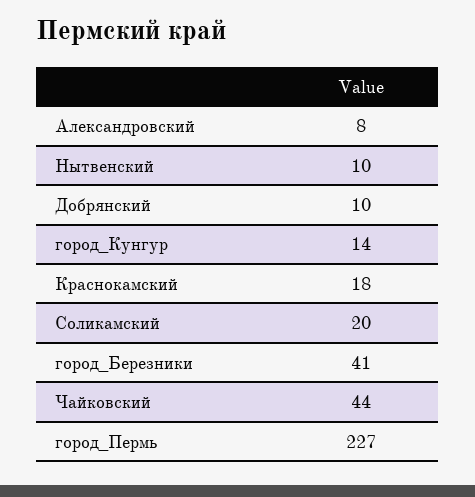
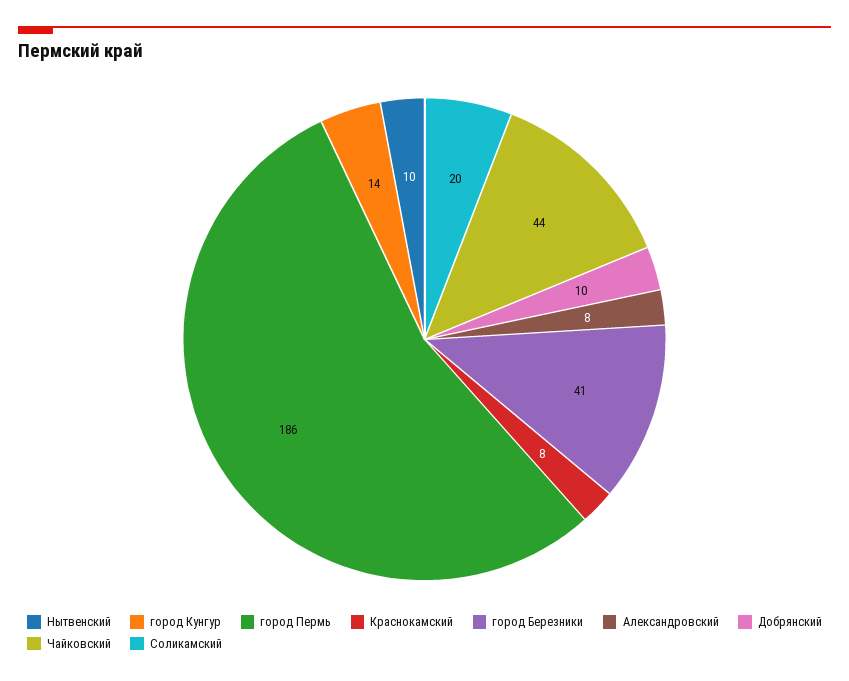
Краснокамский: 18 -> 8
город_Пермь: 227 -> 186

